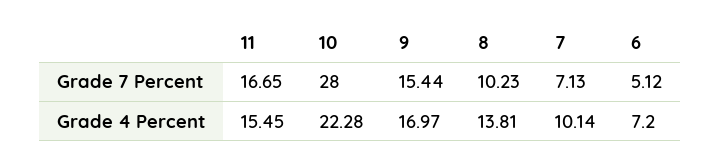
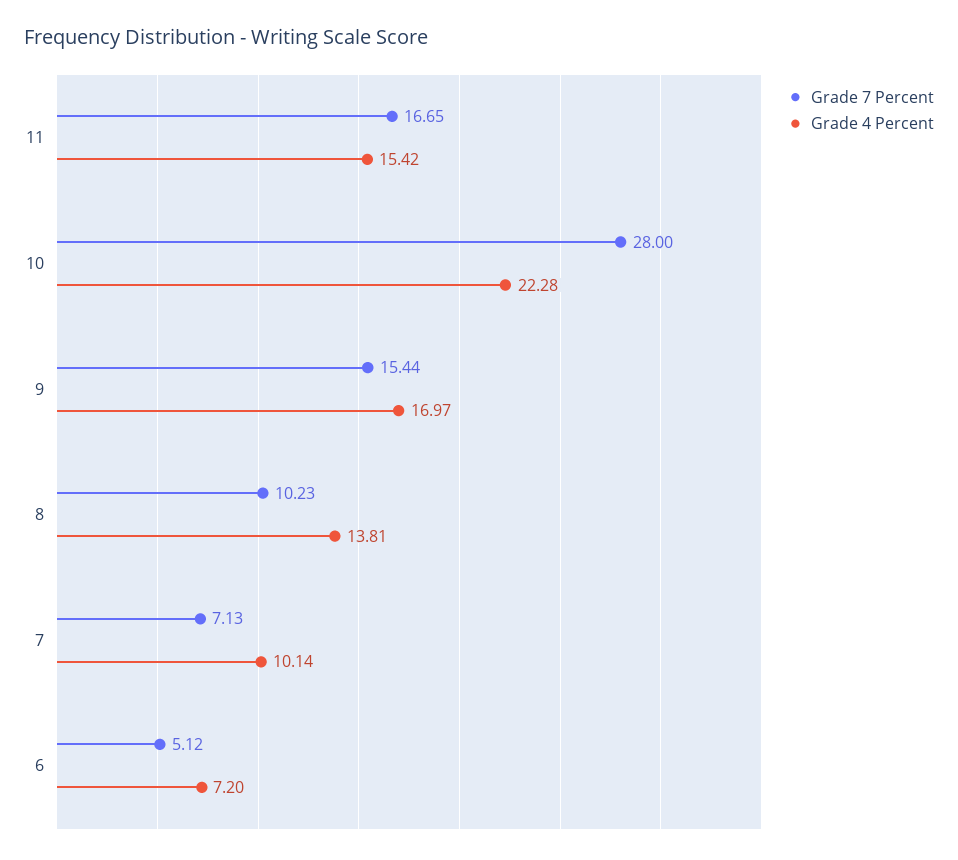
Grade 4 Percent, 11: 15.45 -> 15.42

